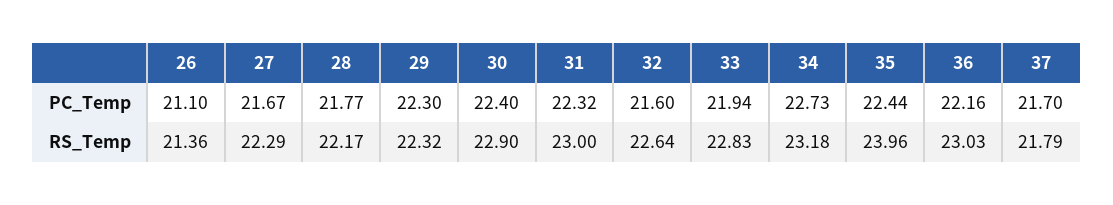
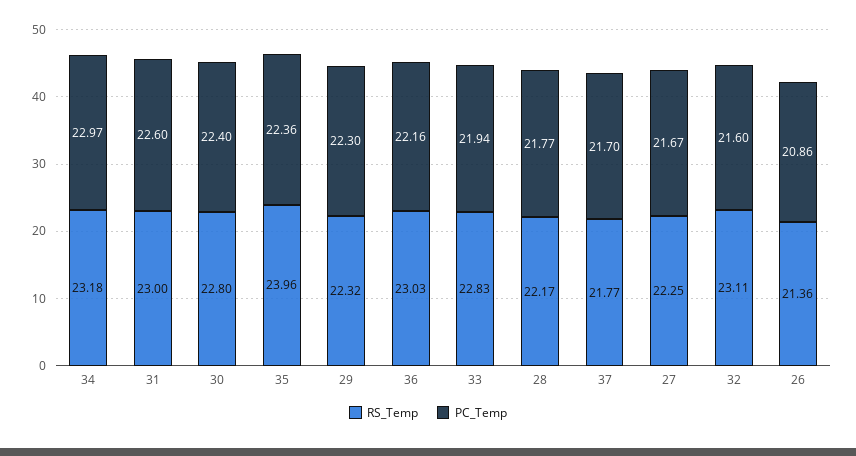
PC_Temp, 26: 21.1 -> 20.86
PC_Temp, 31: 22.32 -> 22.6
PC_Temp, 34: 22.73 -> 22.97
PC_Temp, 35: 22.44 -> 22.36
RS_Temp, 27: 22.29 -> 22.25
RS_Temp, 30: 22.9 -> 22.8
RS_Temp, 32: 22.64 -> 23.11
RS_Temp, 37: 21.79 -> 21.77

